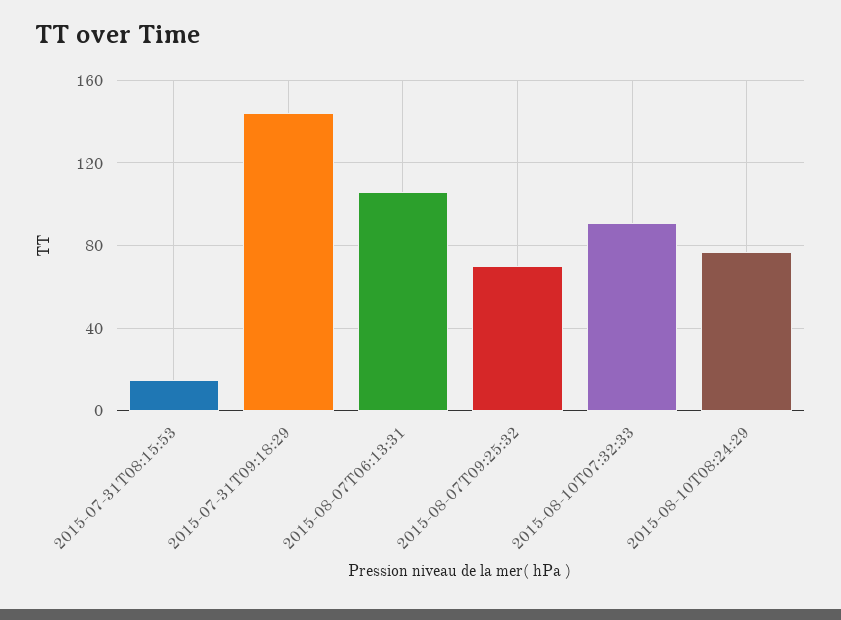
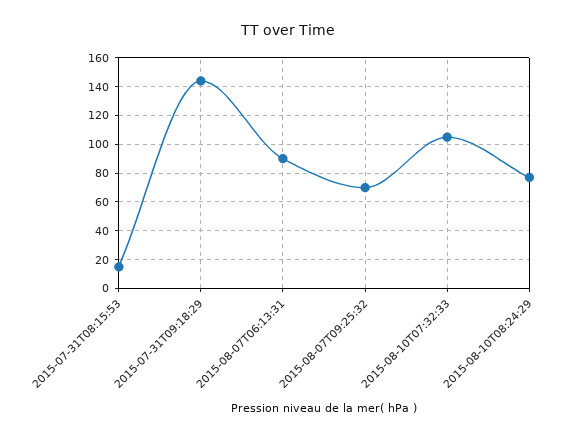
2015-08-07T06:13:31: 105 -> 90
2015-08-10T07:32:33: 90 -> 105

